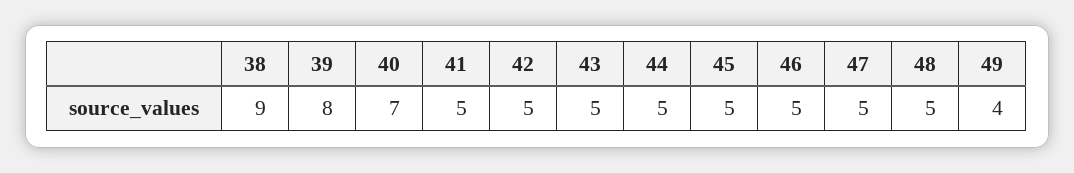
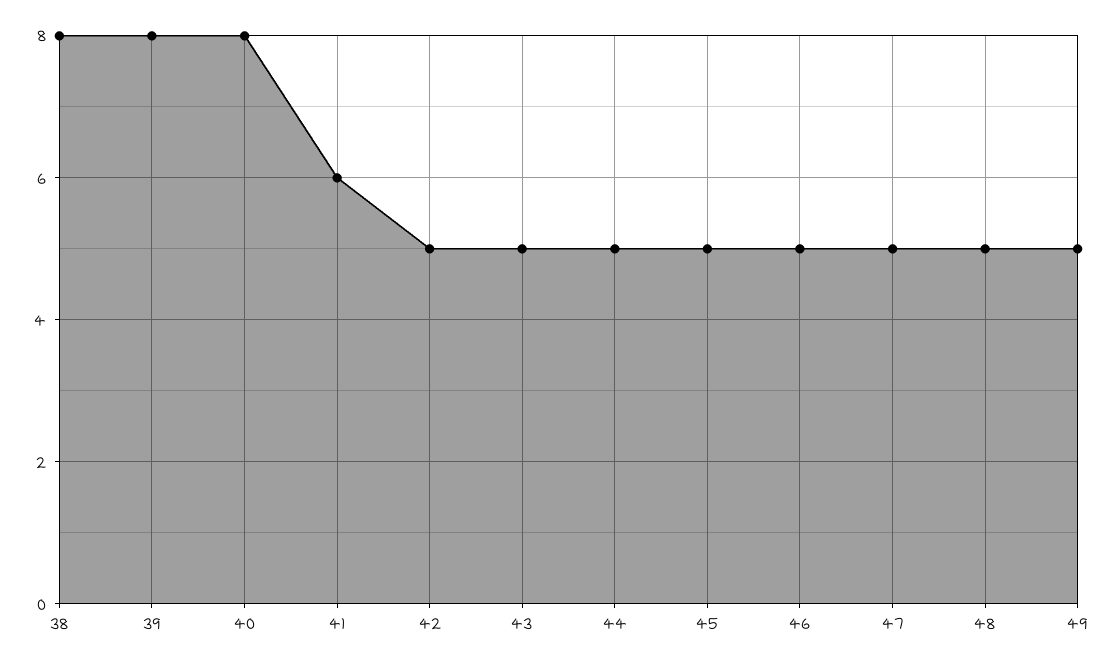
38: 9 -> 8
40: 7 -> 8
41: 5 -> 6
49: 4 -> 5

